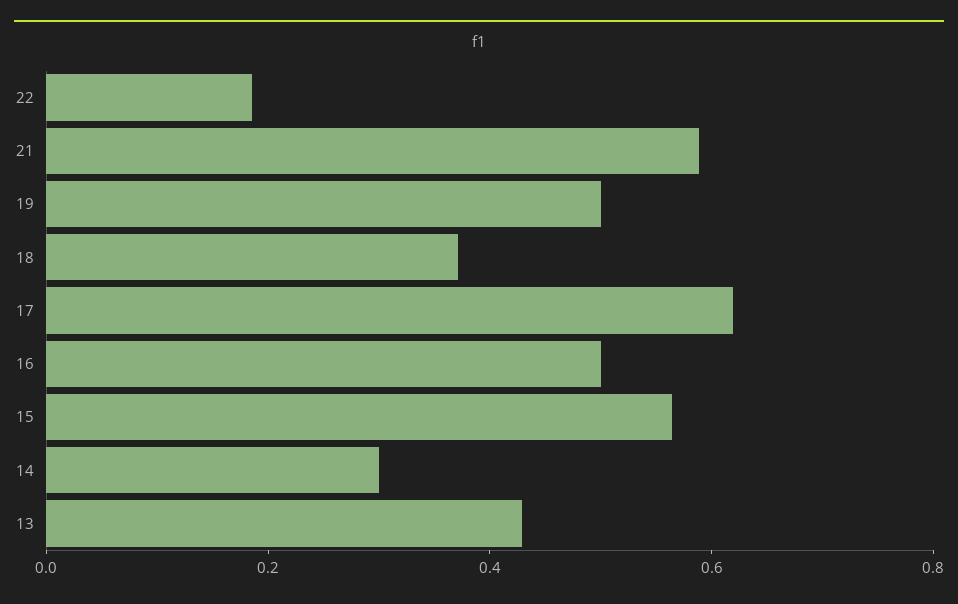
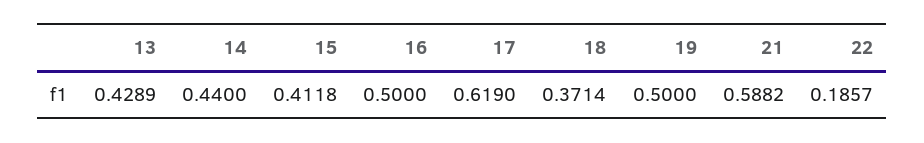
15: 0.55 -> 0.4118
14: 0.3 -> 0.44

